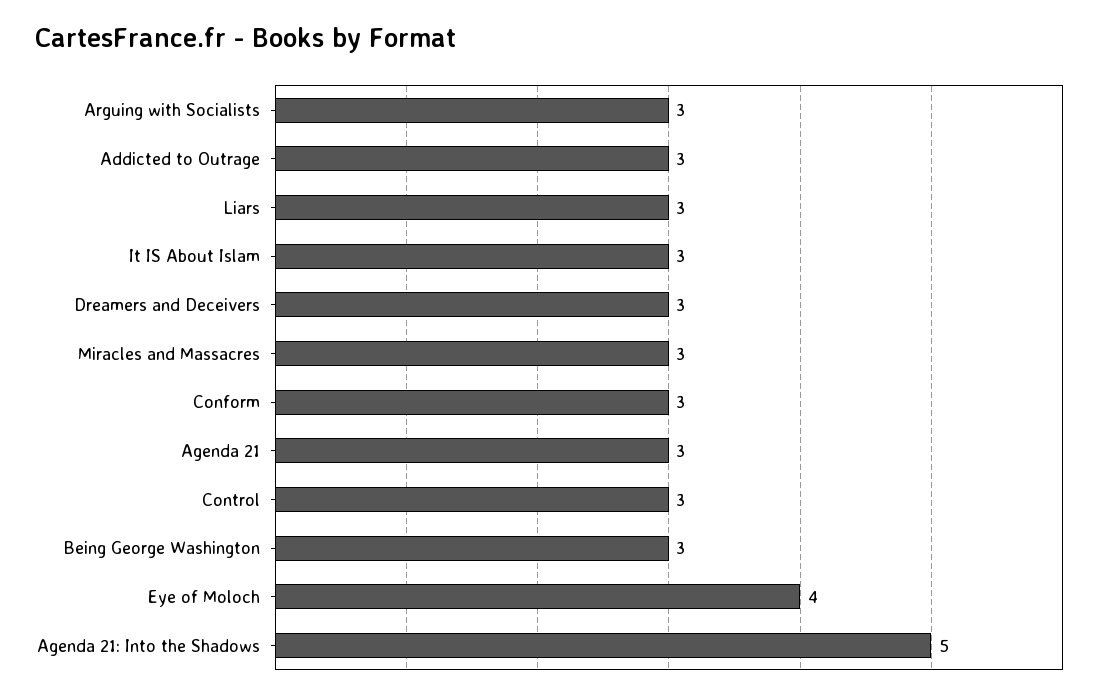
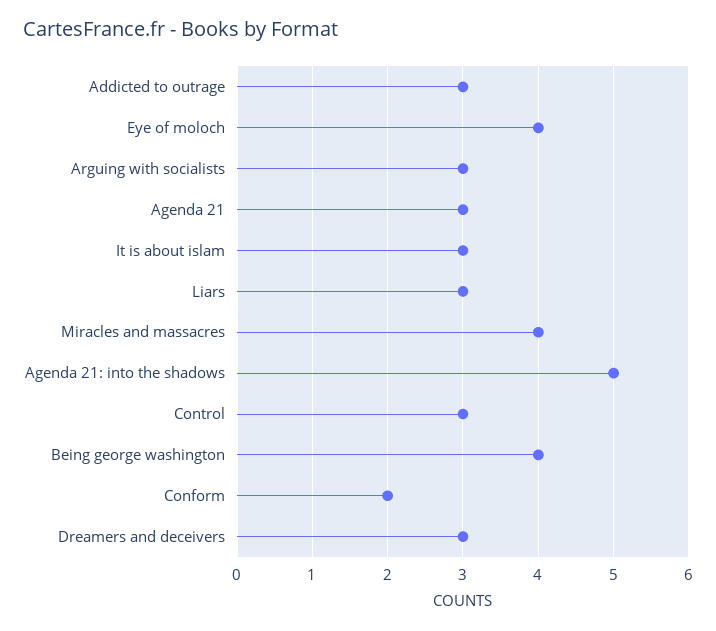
Miracles and Massacres: 3 -> 4
Conform: 3 -> 2
Being George Washington: 3 -> 4

